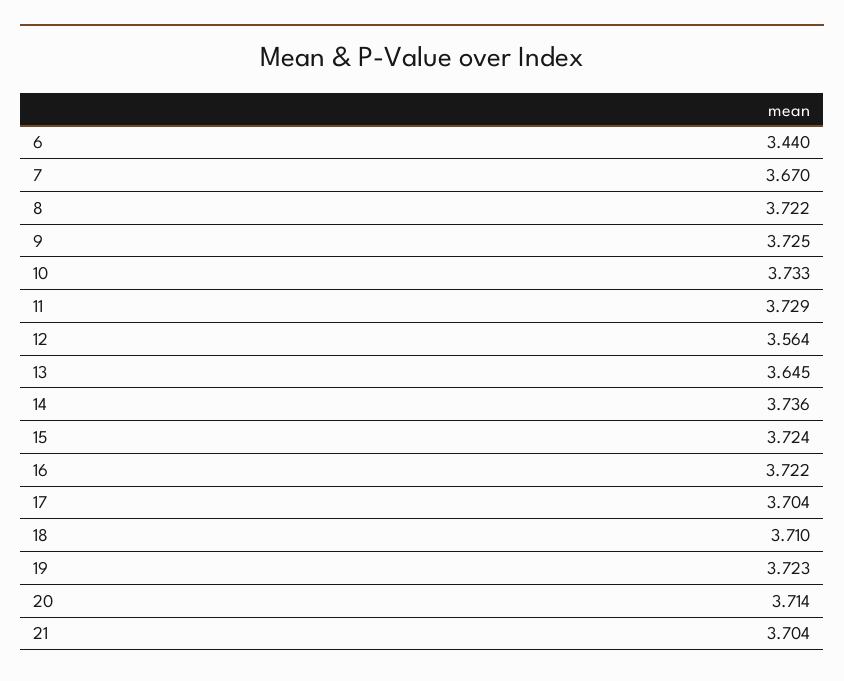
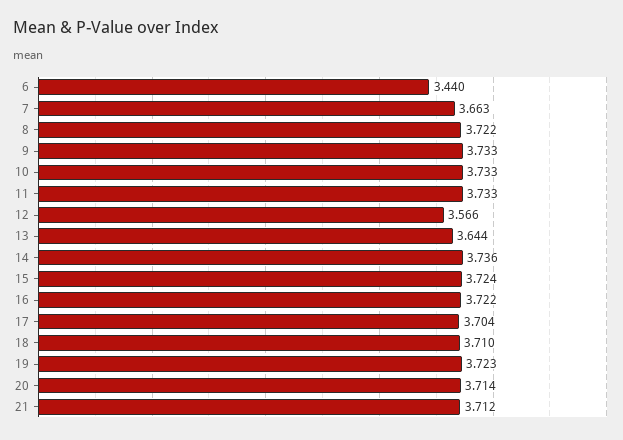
7: 3.67 -> 3.663
9: 3.725 -> 3.733
11: 3.729 -> 3.733
12: 3.564 -> 3.566
13: 3.645 -> 3.644
21: 3.704 -> 3.712

